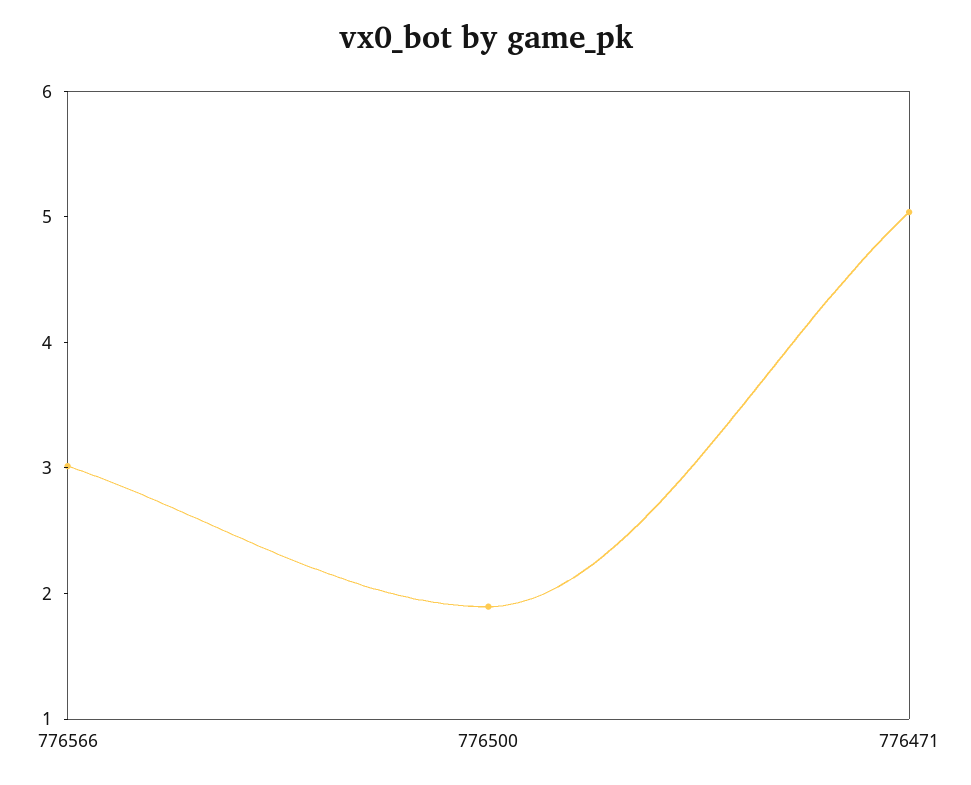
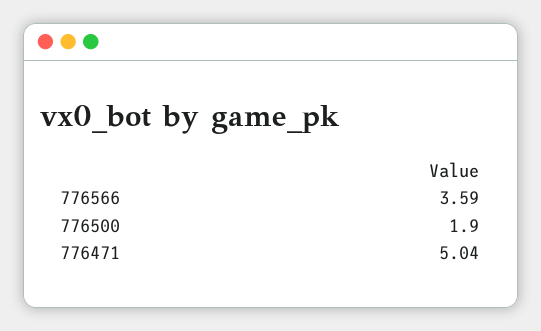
776566: 3 -> 3.59

